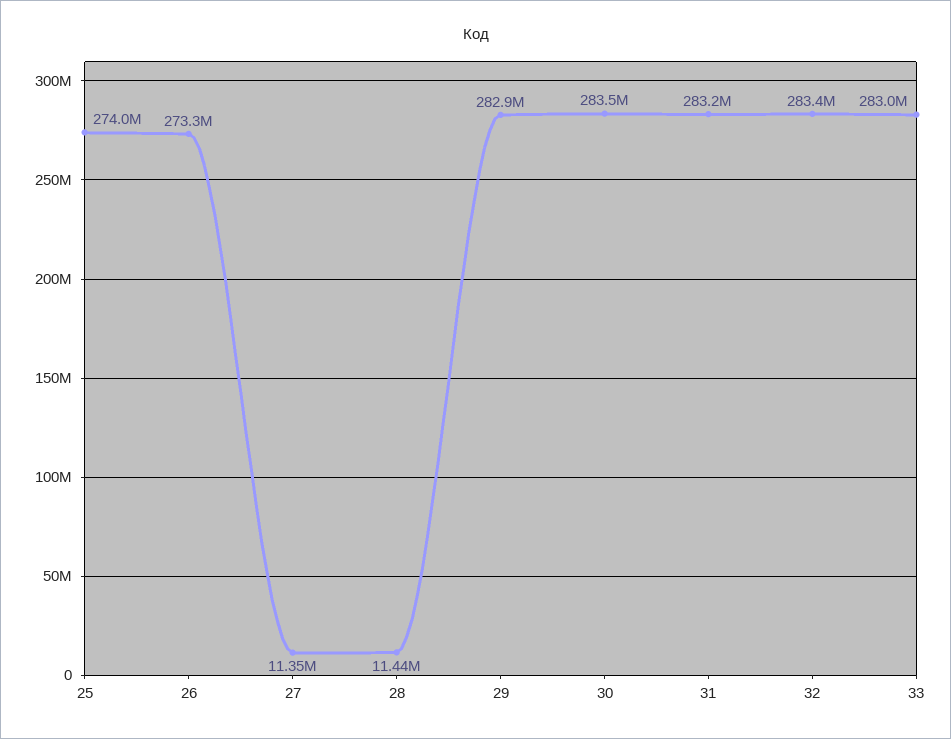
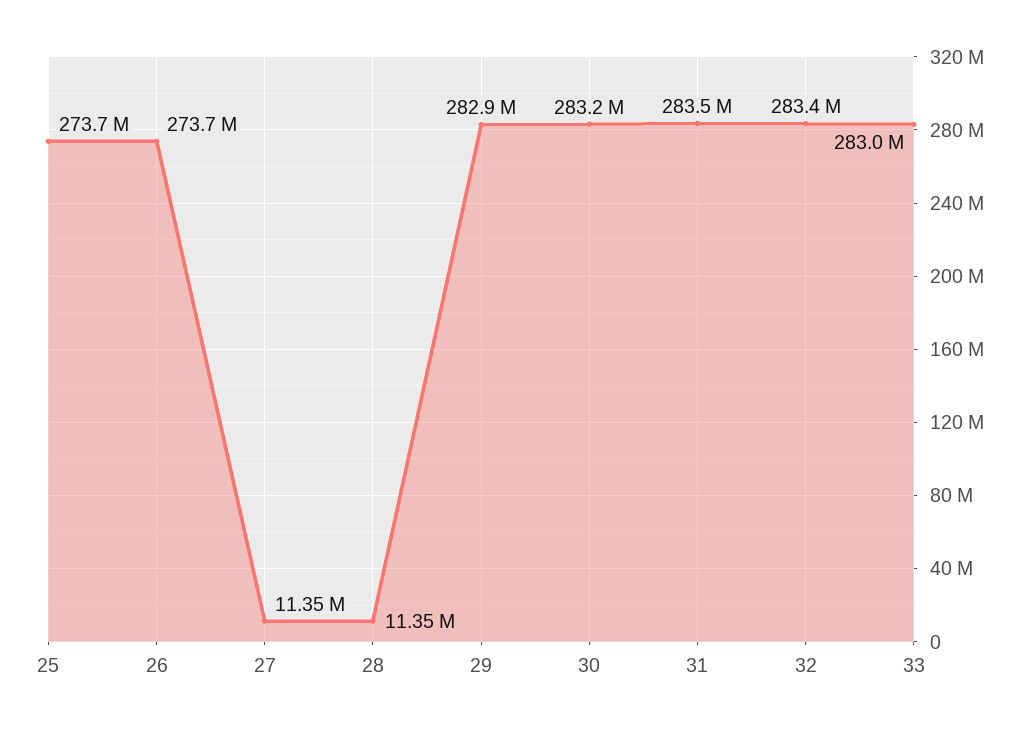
25: 274000000 -> 273700000
26: 273300000 -> 273700000
28: 11440000 -> 11350000
30: 283500000 -> 283200000
31: 283200000 -> 283500000

